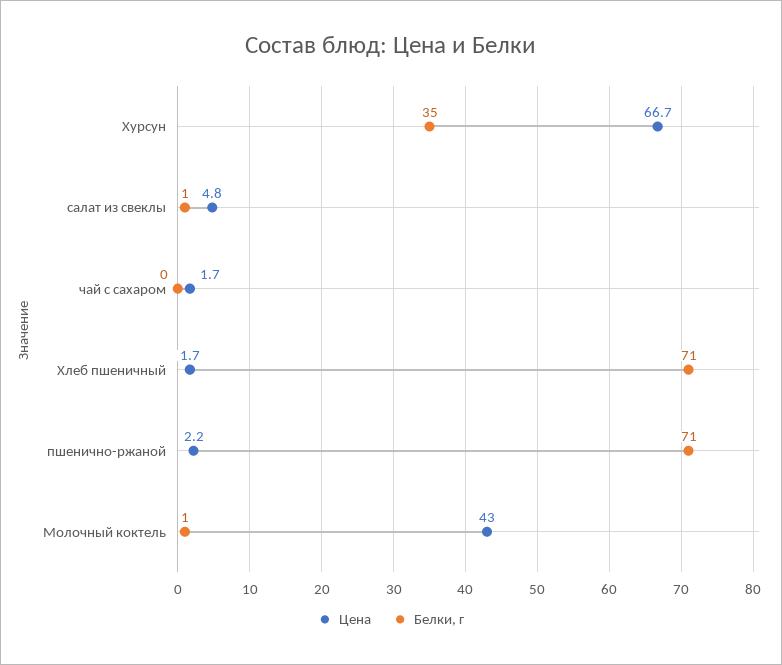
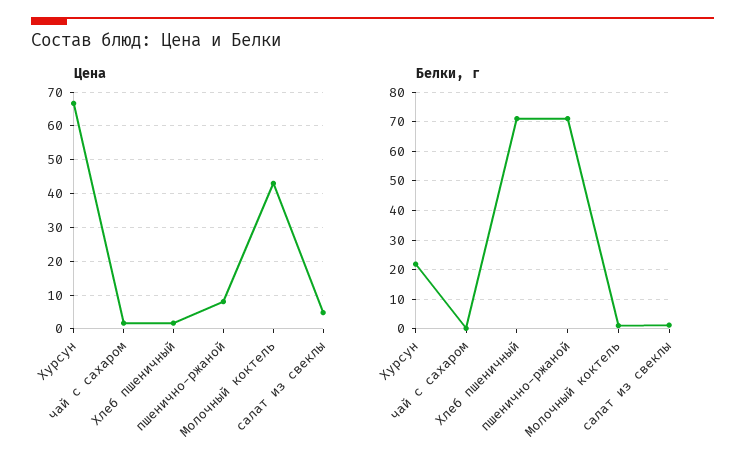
Белки, г, Хурсун: 35 -> 22.5
Цена, пшенично-ржаной: 2.2 -> 8

